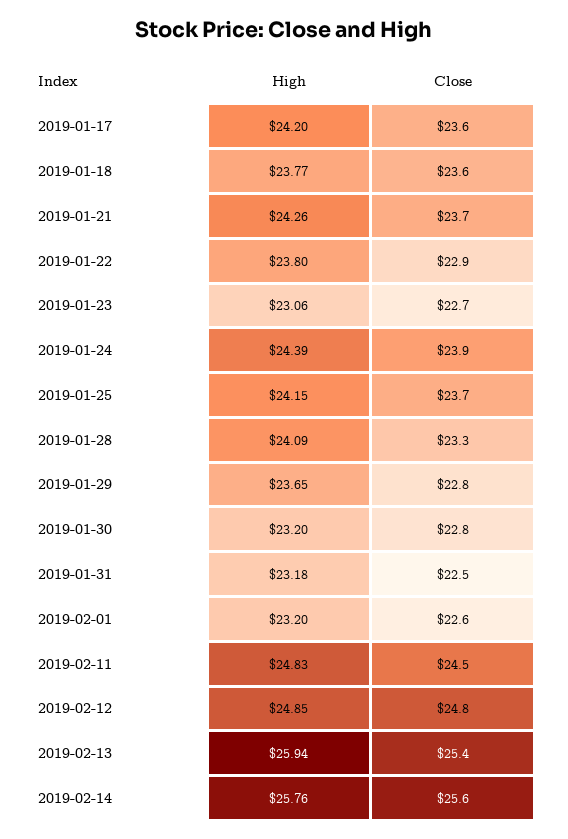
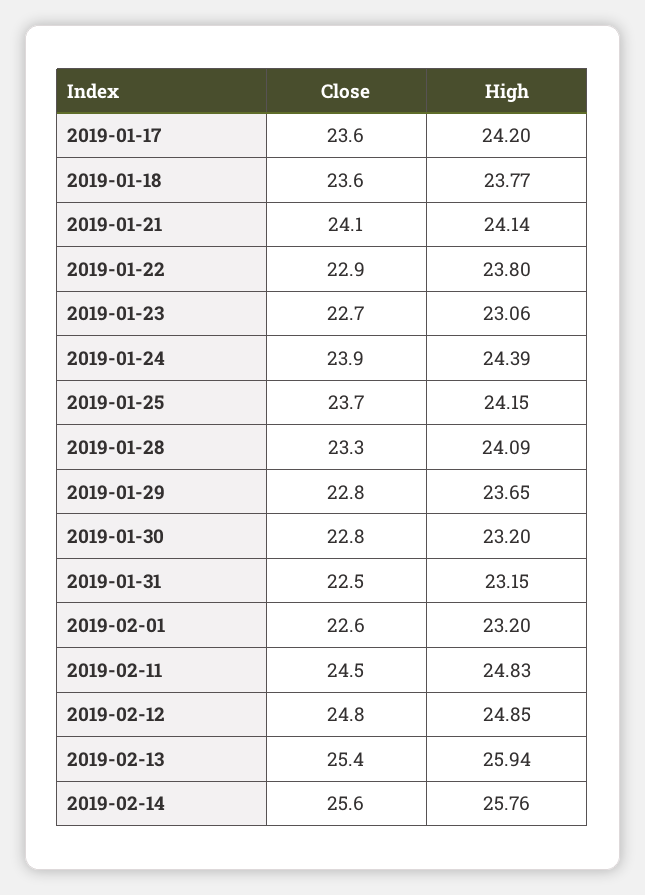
High, 2019-01-21: 24.26 -> 24.14
Close, 2019-01-21: 23.7 -> 24.1
High, 2019-01-31: 23.18 -> 23.15

